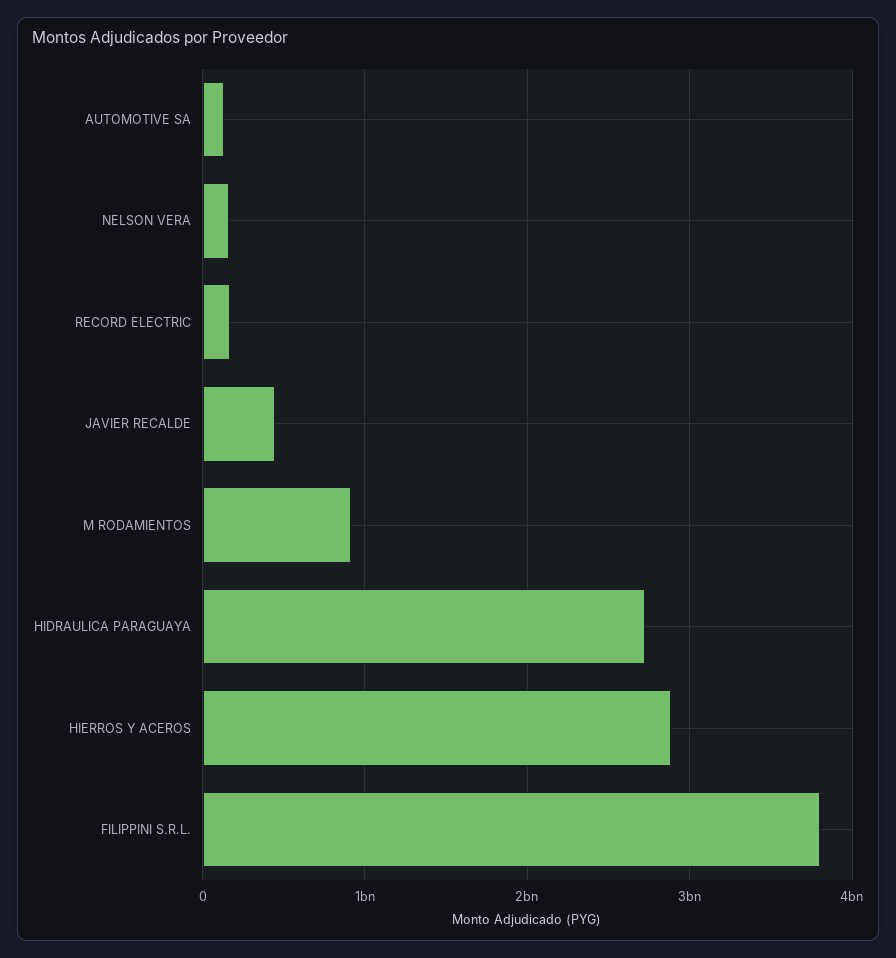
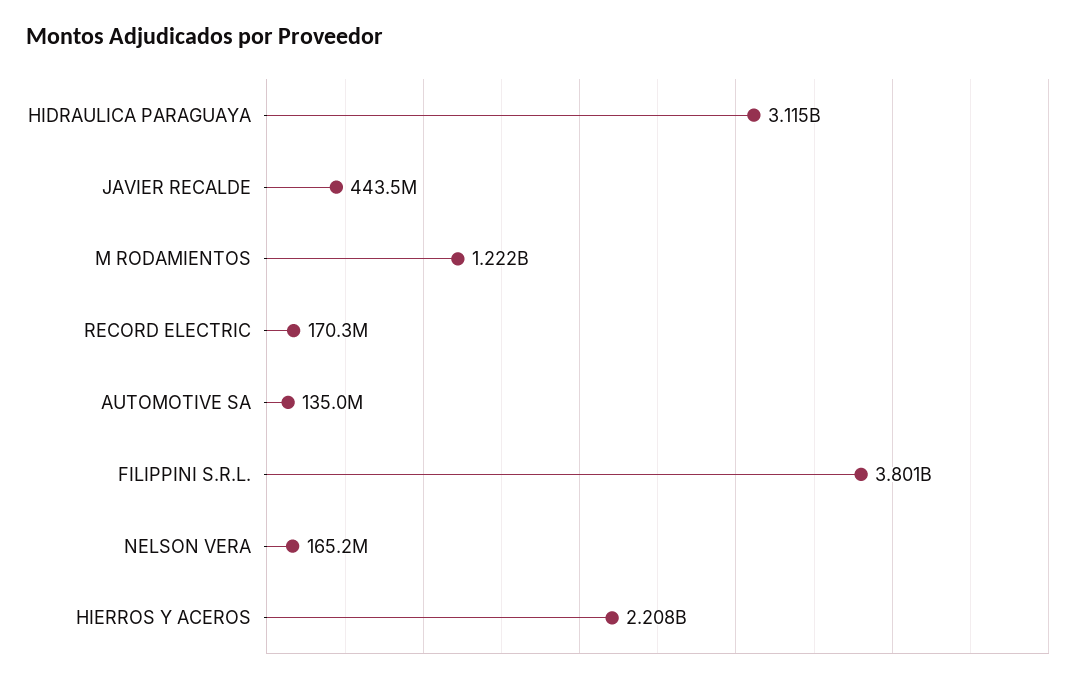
M RODAMIENTOS: 900000000 -> 1222000000
HIDRAULICA PARAGUAYA: 2700000000 -> 3115000000
HIERROS Y ACEROS: 2900000000 -> 2208000000

